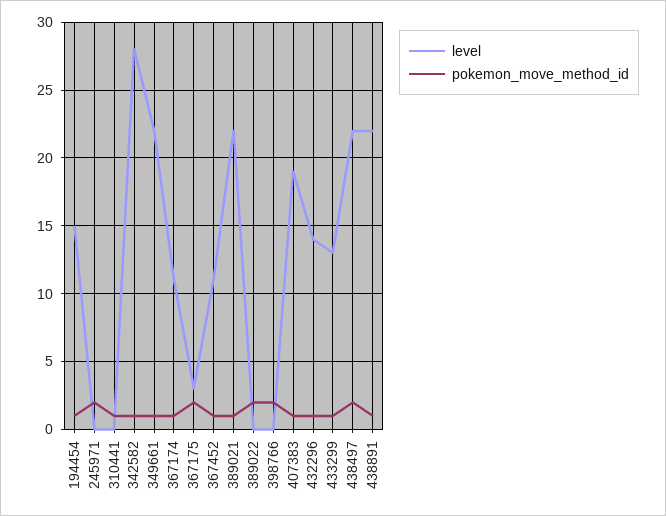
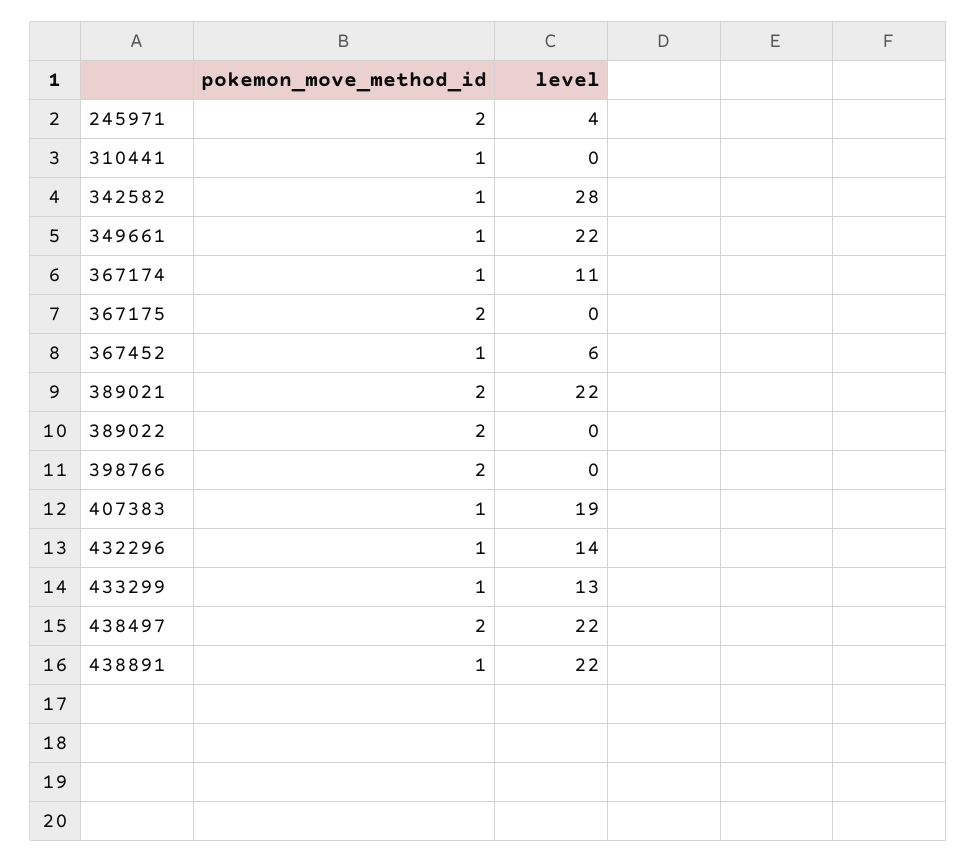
level, 194454: 15 -> none
pokemon_move_method_id, 194454: 1 -> none
level, 245971: 0 -> 4
level, 367175: 3 -> 0
level, 367452: 11 -> 6
pokemon_move_method_id, 389021: 1 -> 2

